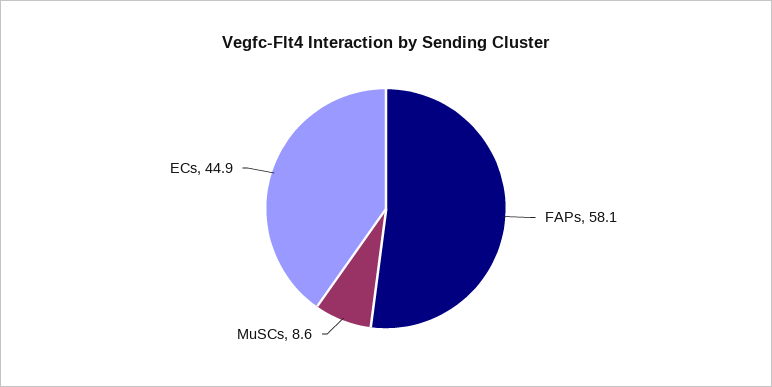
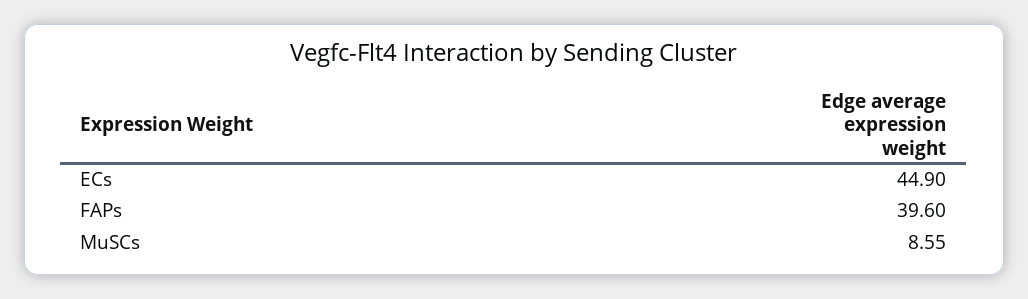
FAPs: 58.1 -> 39.6

